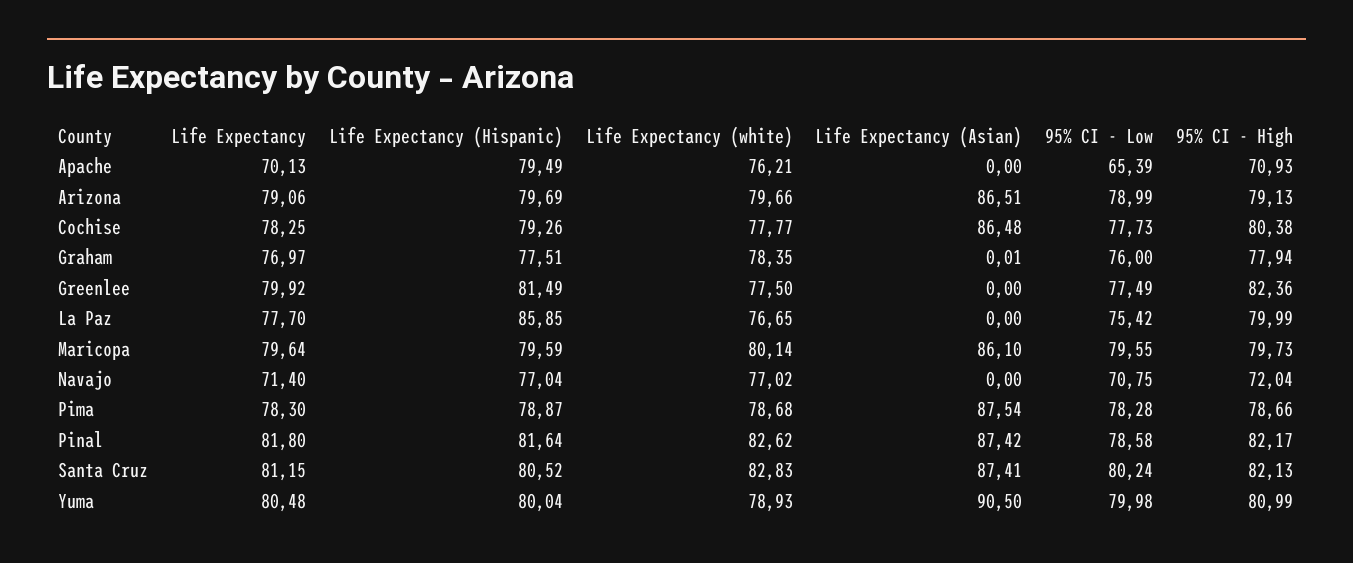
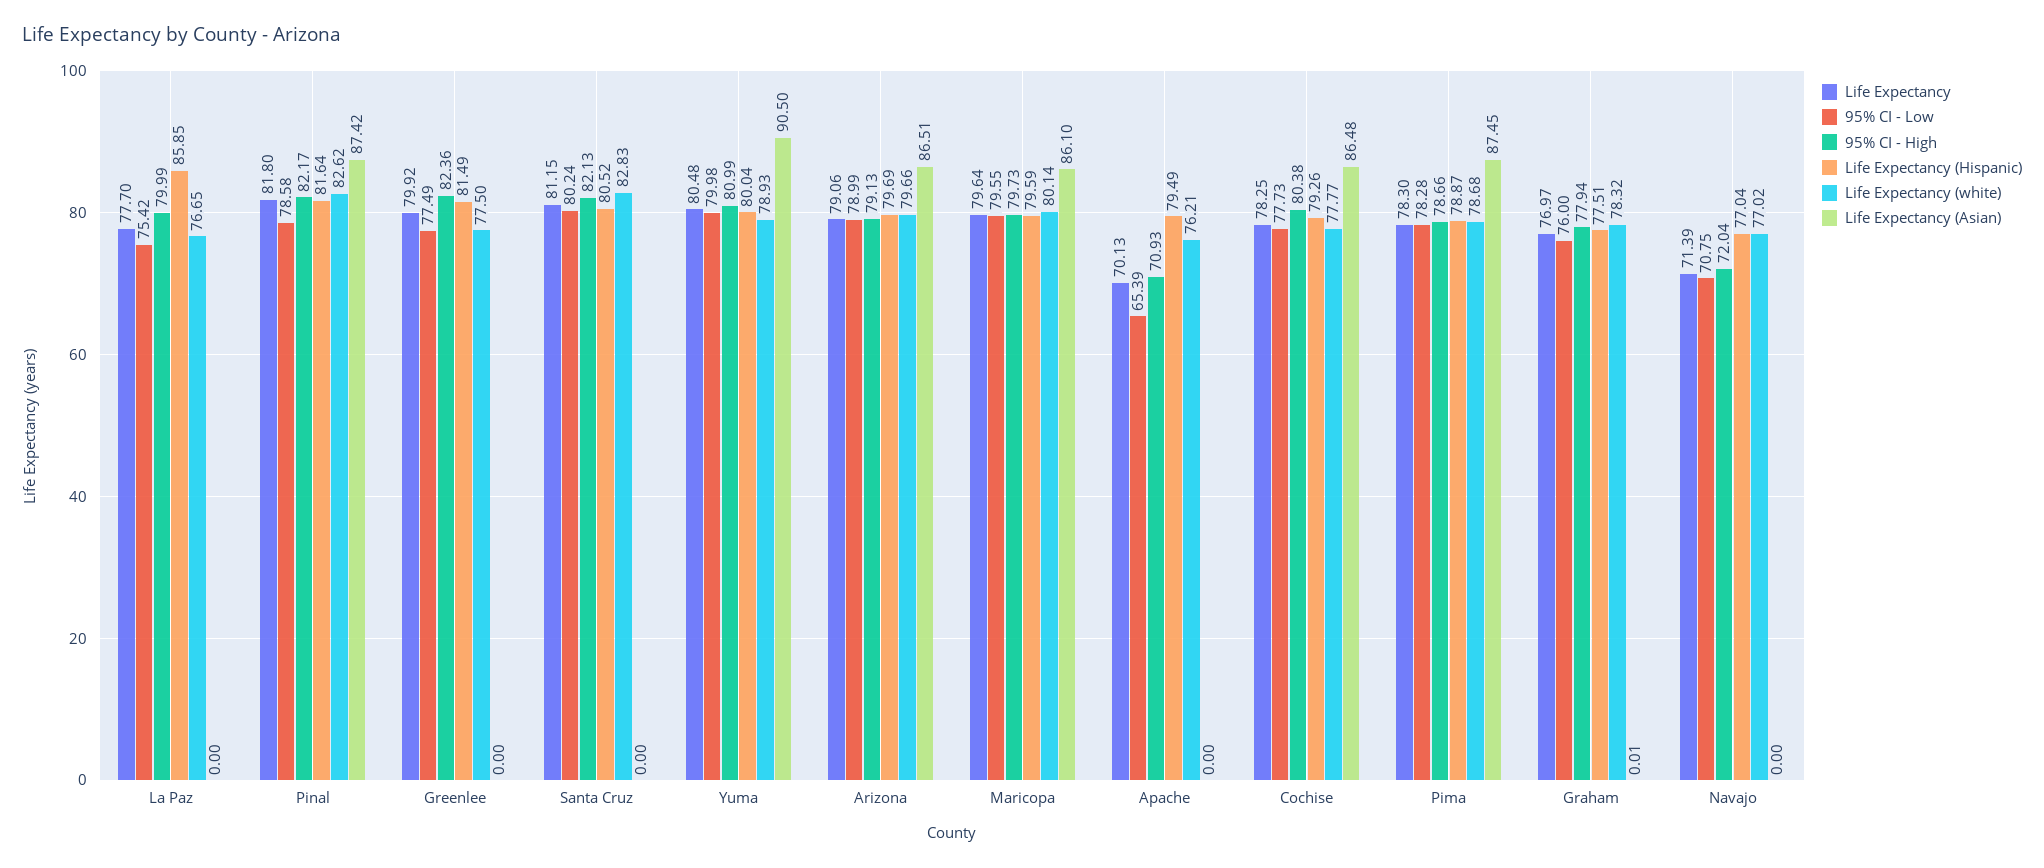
Life Expectancy (white), Graham: 78.35 -> 78.32
Life Expectancy, Navajo: 71.4 -> 71.39
Life Expectancy (Asian), Pima: 87.54 -> 87.45
Life Expectancy (Asian), Santa Cruz: 87.41 -> 0

